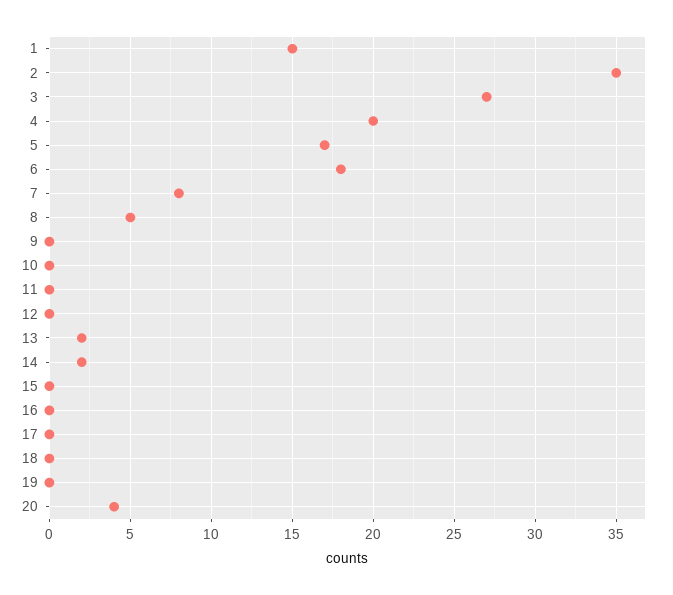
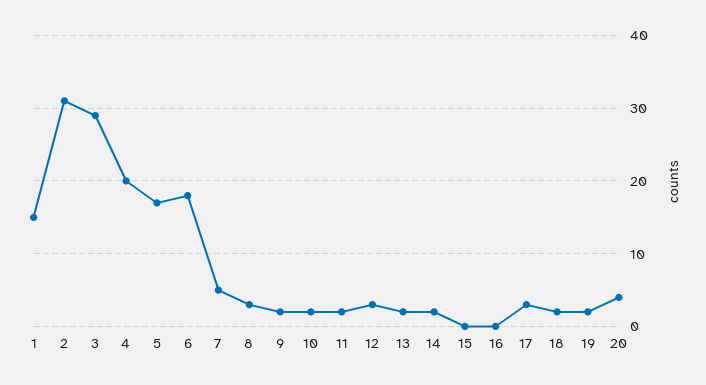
2: 35 -> 31
3: 27 -> 29
7: 8 -> 5
8: 5 -> 3
9: 0 -> 2
10: 0 -> 2
11: 0 -> 2
12: 0 -> 3
17: 0 -> 3
18: 0 -> 2
19: 0 -> 2

